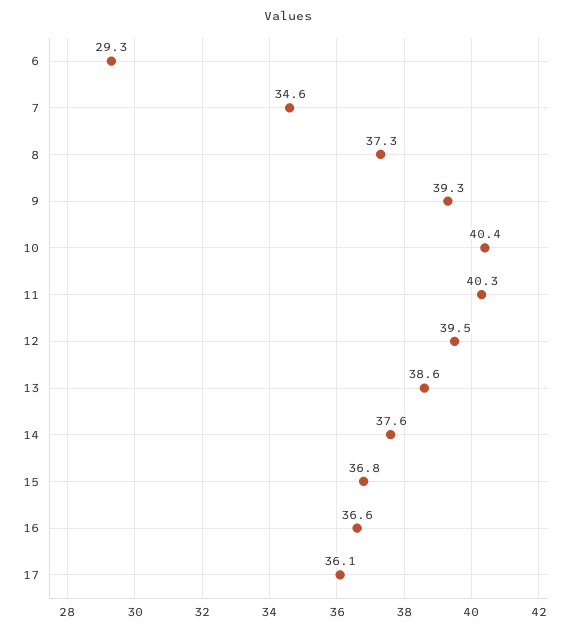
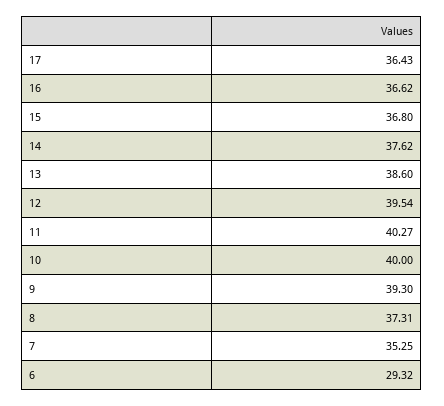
7: 34.6 -> 35.25
10: 40.4 -> 40
17: 36.1 -> 36.43

